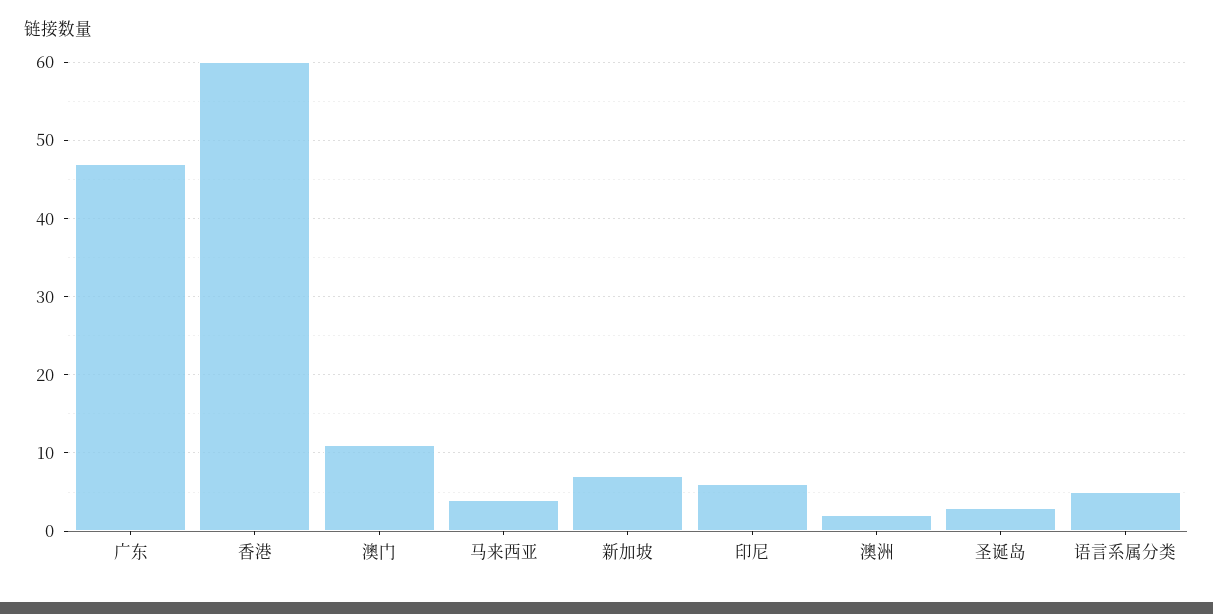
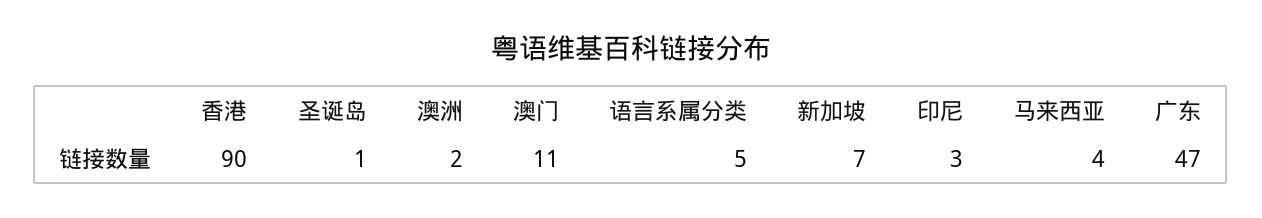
香港: 60 -> 90
印尼: 6 -> 3
圣诞岛: 3 -> 1

